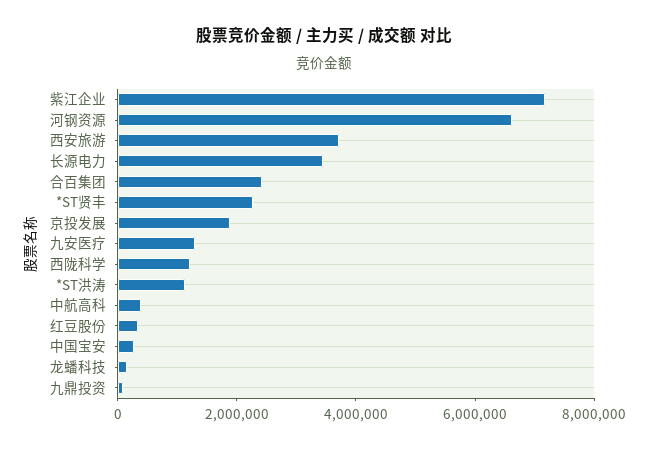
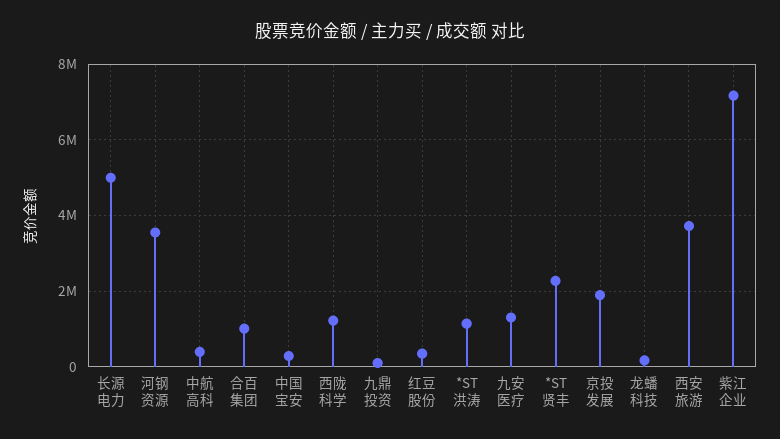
河钢资源: 6500000 -> 3600000
长源电力: 3500000 -> 5000000
合百集团: 2500000 -> 1000000

